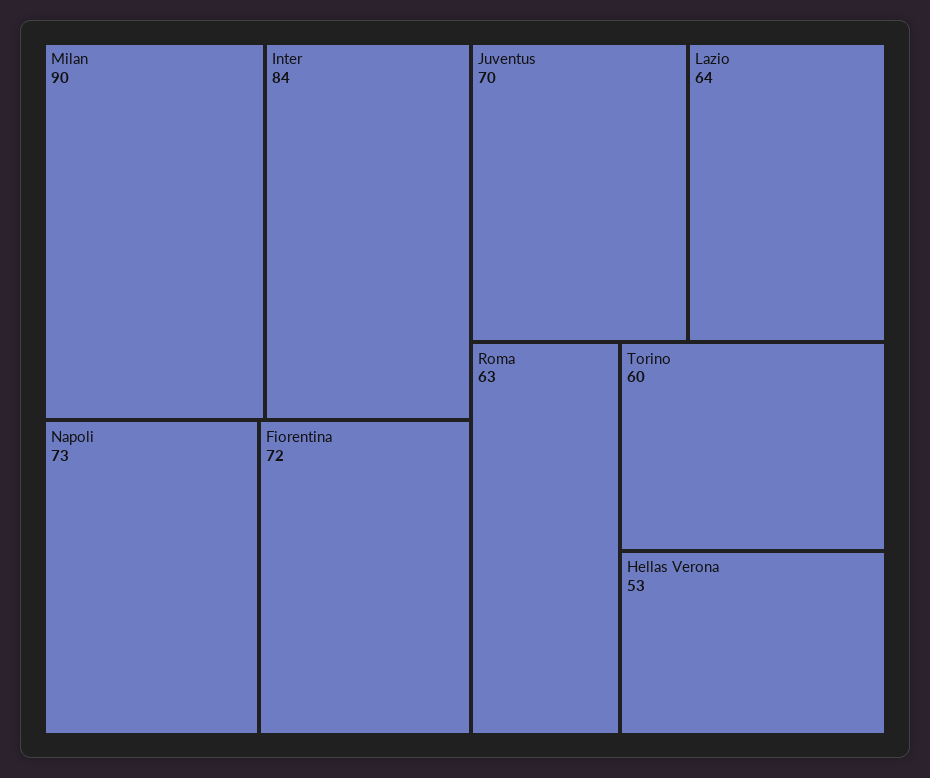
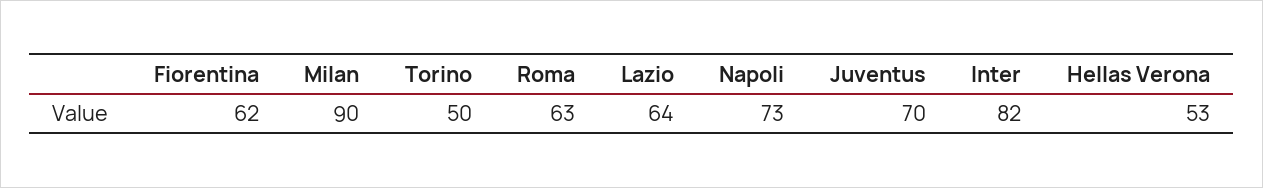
Inter: 84 -> 82
Fiorentina: 72 -> 62
Torino: 60 -> 50

